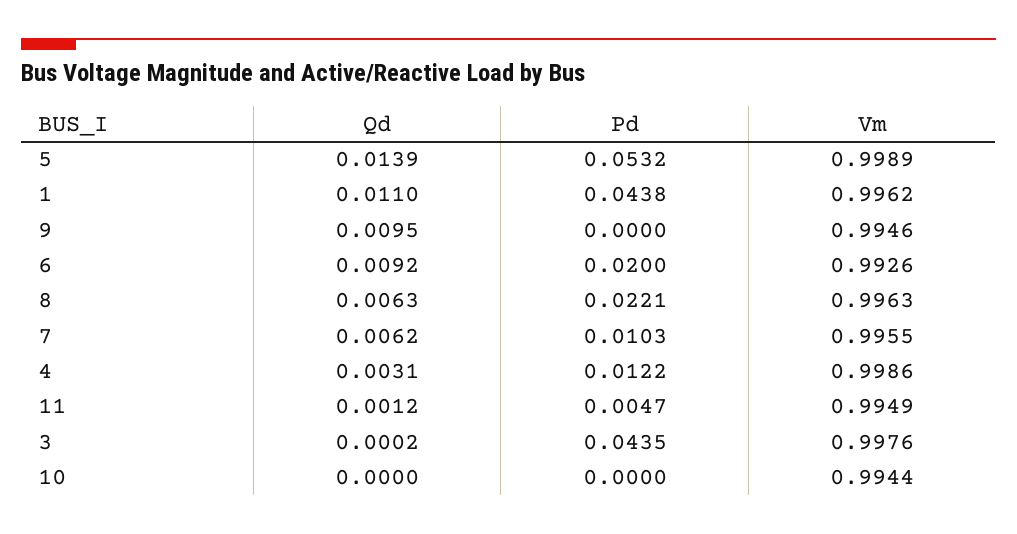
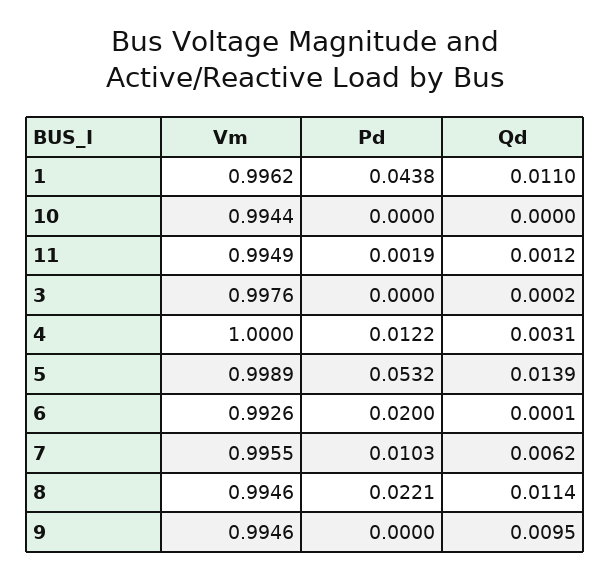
Qd, 6: 0.0092 -> 0.0001
Qd, 8: 0.0063 -> 0.0114
Vm, 8: 0.9963 -> 0.9946
Vm, 4: 0.9986 -> 1
Pd, 11: 0.0047 -> 0.0019
Pd, 3: 0.0435 -> 0

